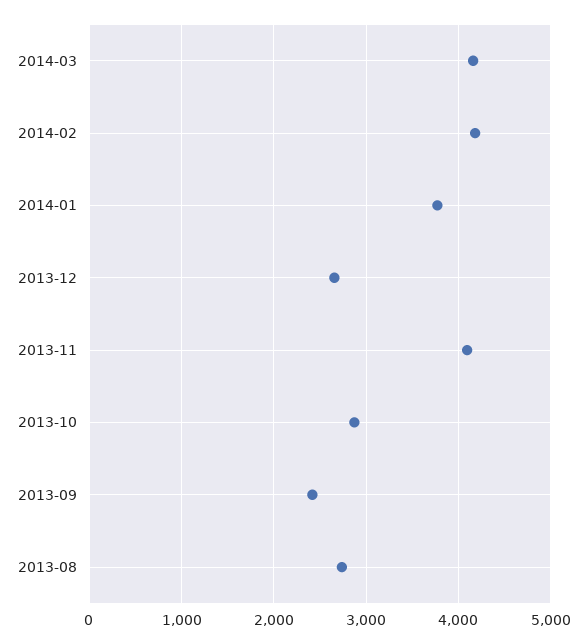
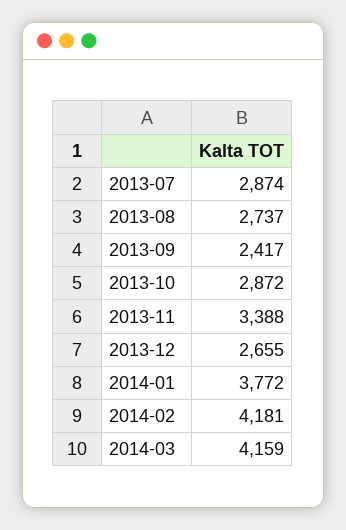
2013-11: 4100 -> 3388
2013-07: none -> 2874

